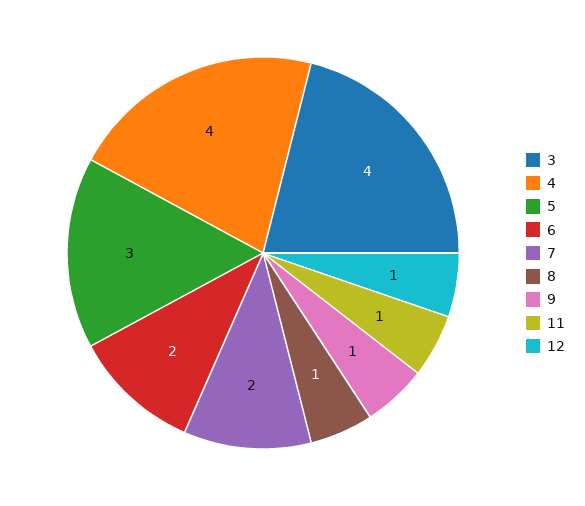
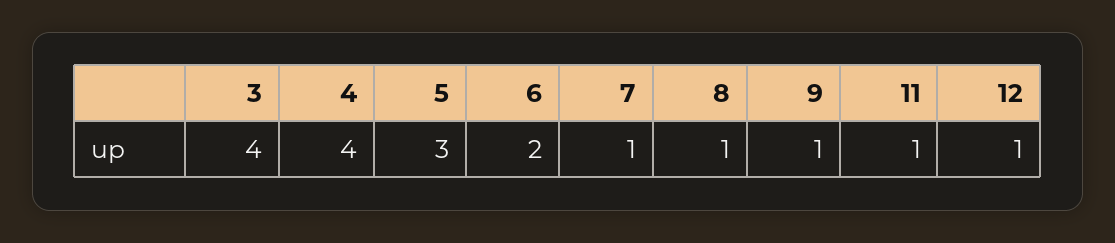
7: 2 -> 1

